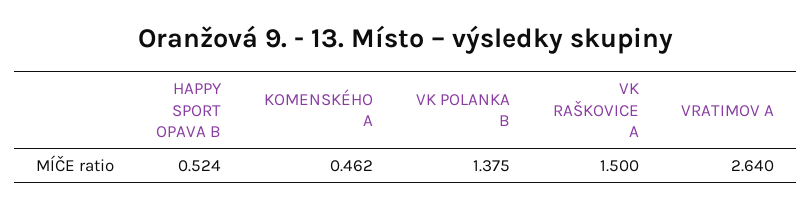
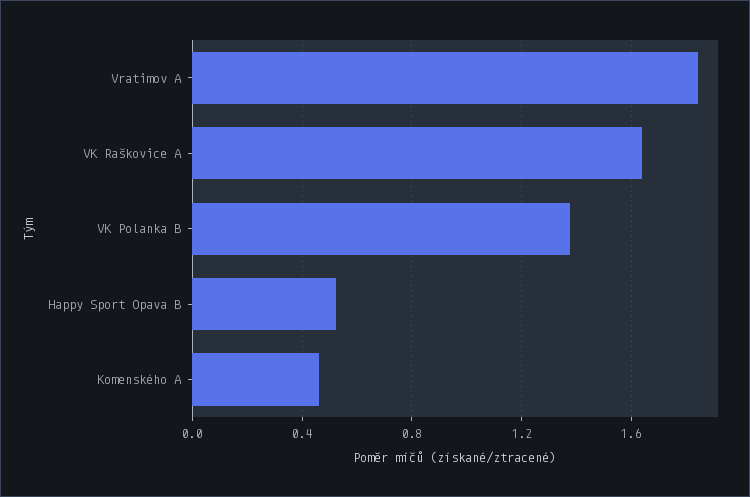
VK RAŠKOVICE A: 1.5 -> 1.65
VRATIMOV A: 2.64 -> 1.85

